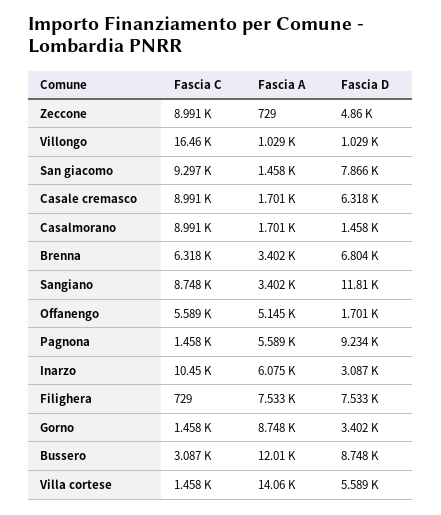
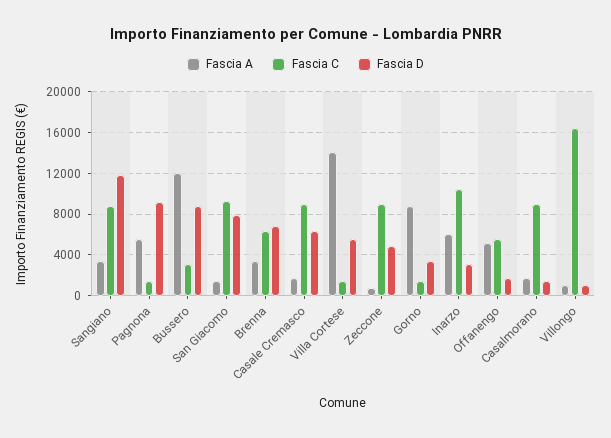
Fascia C, Filighera: 729 -> none
Fascia A, Filighera: 7533 -> none
Fascia D, Filighera: 7533 -> none

